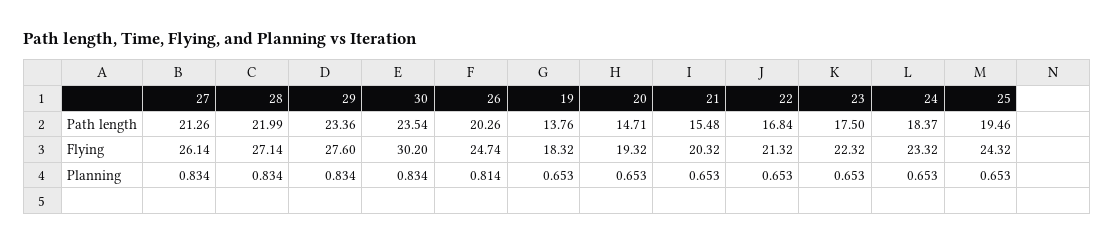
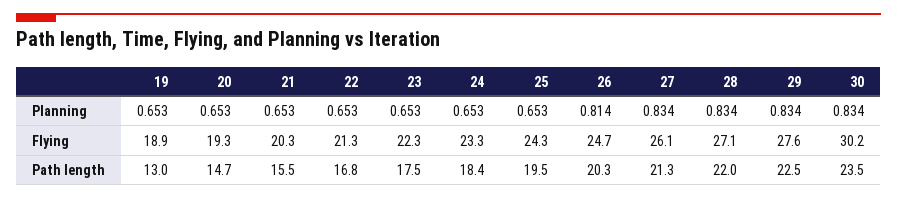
29, Path length: 23.36 -> 22.5
19, Path length: 13.76 -> 13
19, Flying: 18.32 -> 18.9

